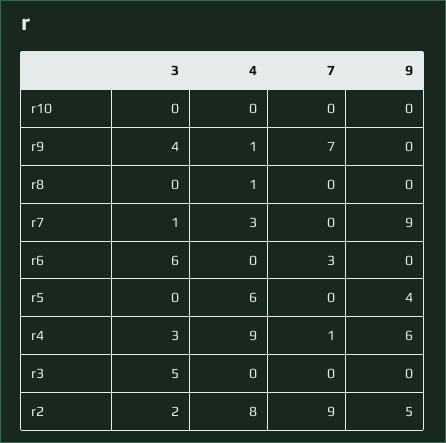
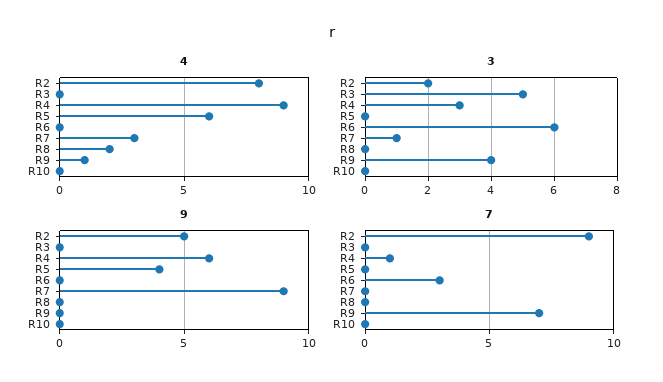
4, r8: 1 -> 2

